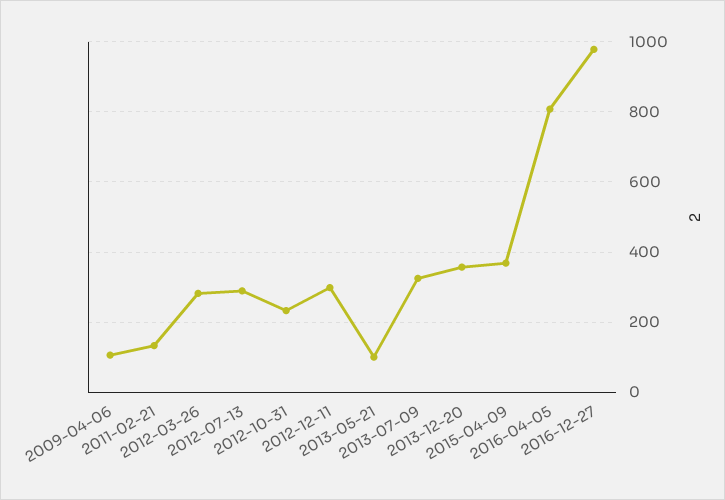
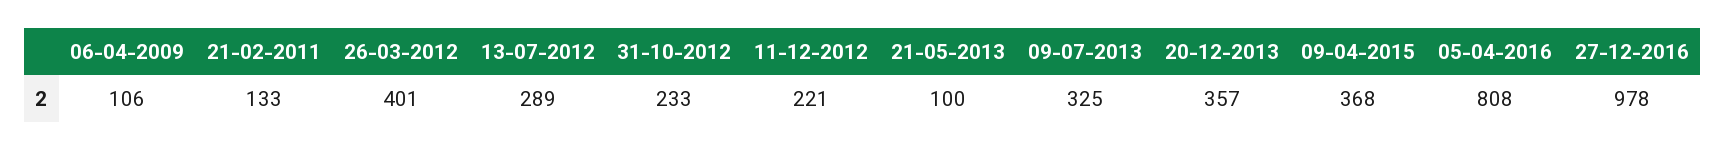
2012-03-26: 280 -> 401
2012-12-11: 300 -> 221

